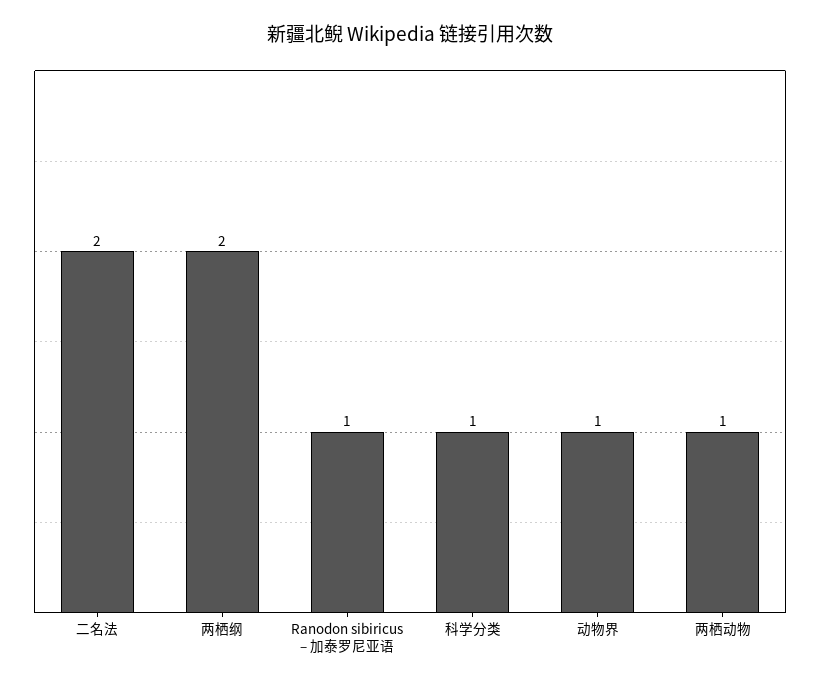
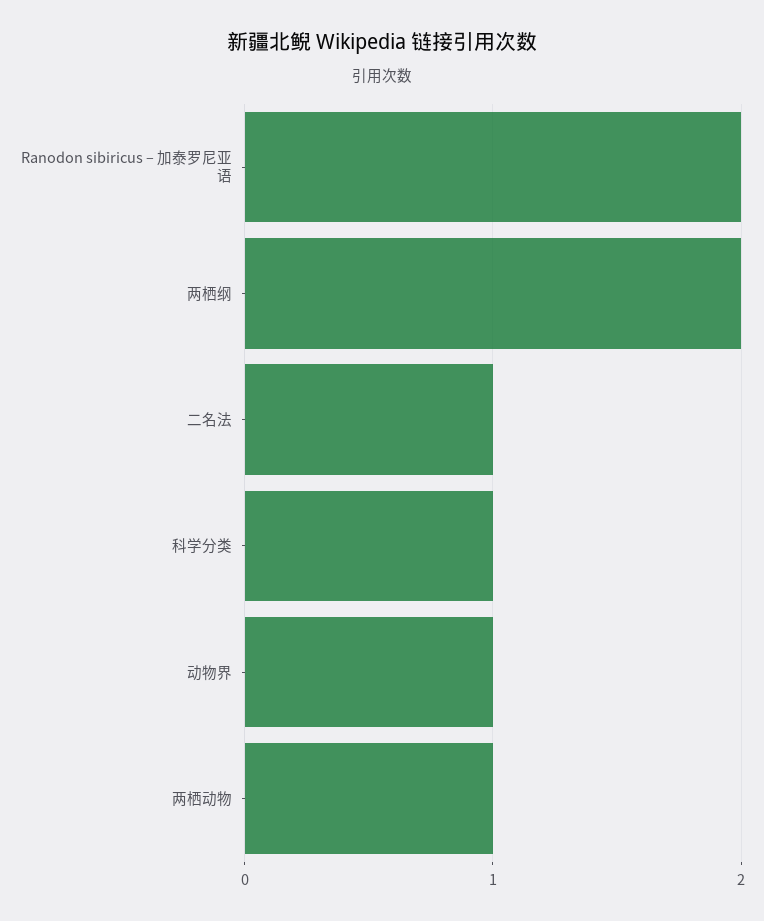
二名法: 2 -> 1
Ranodon sibiricus – 加泰罗尼亚语: 1 -> 2

